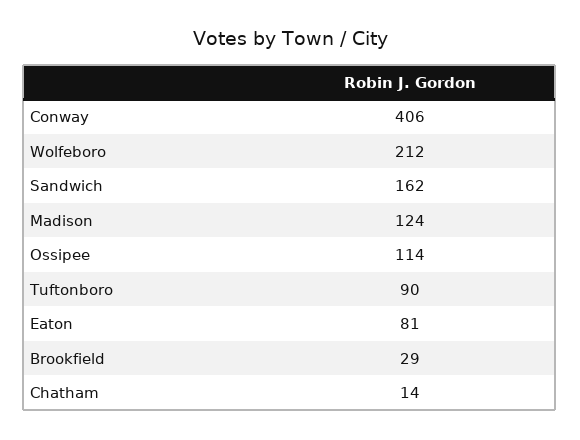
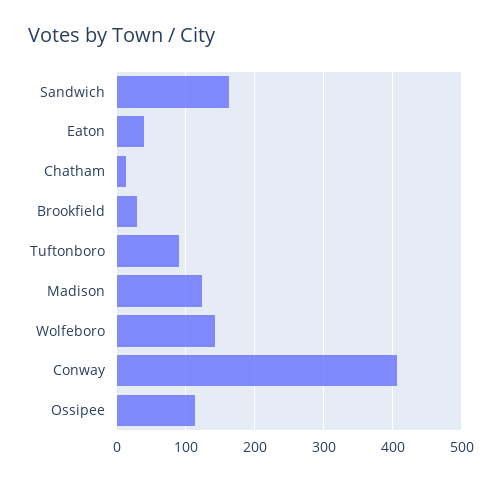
Wolfeboro: 212 -> 140
Eaton: 81 -> 40

